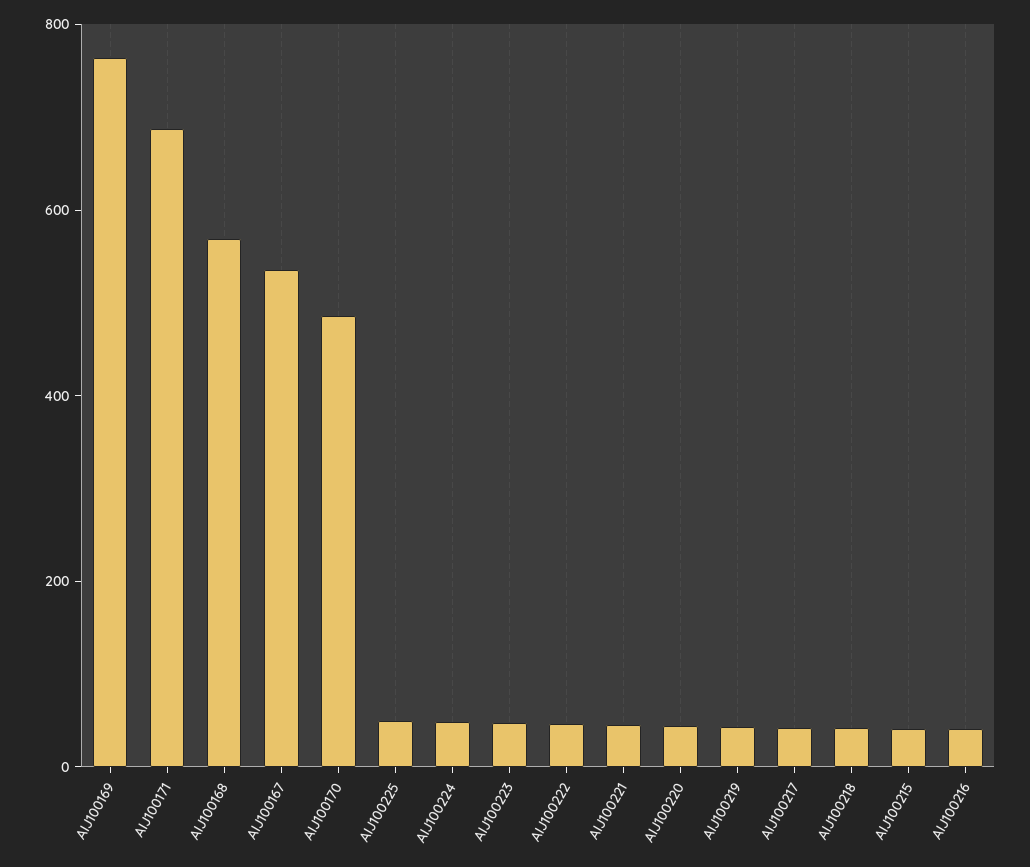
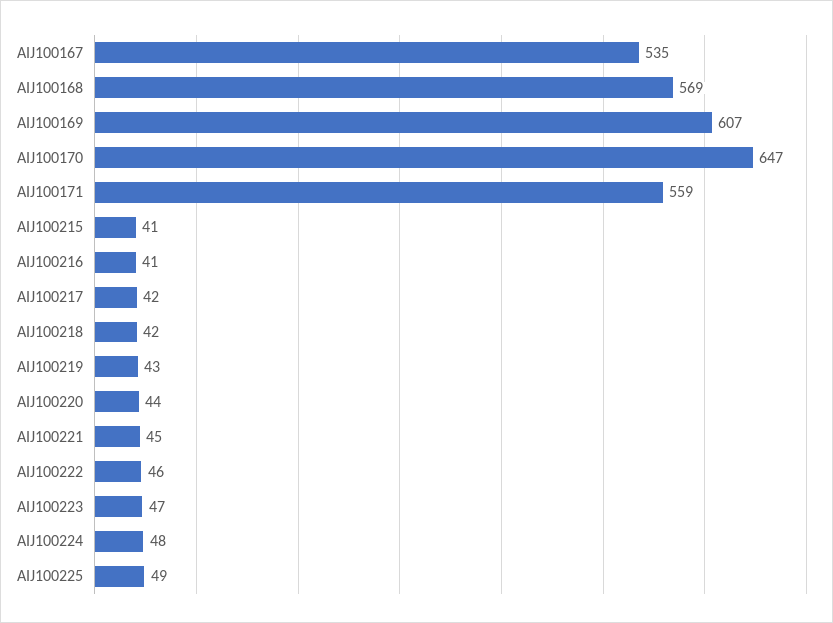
AIJ100169: 750 -> 607
AIJ100171: 700 -> 559
AIJ100170: 500 -> 647

